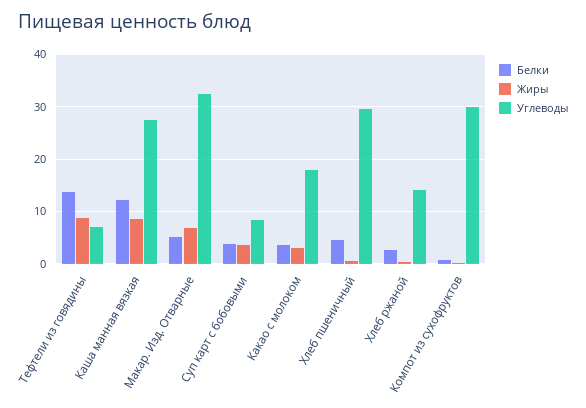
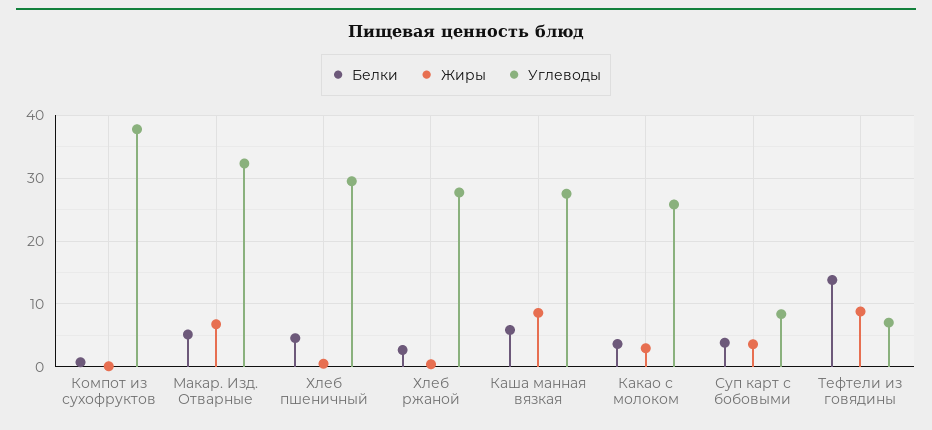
Белки, Каша манная вязкая: 12 -> 6
Углеводы, Какао с молоком: 18 -> 26
Углеводы, Хлеб ржаной: 14 -> 28
Углеводы, Компот из сухофруктов: 30 -> 38

